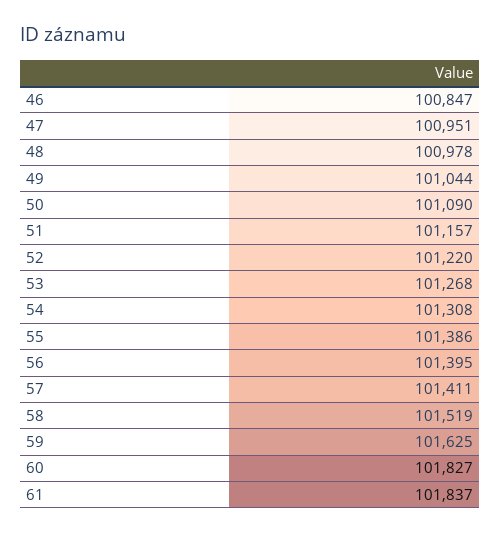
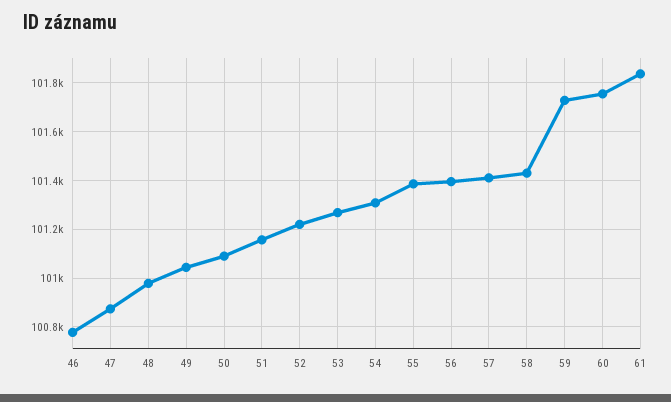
46: 100847 -> 100775
47: 100951 -> 100875
58: 101519 -> 101425
59: 101625 -> 101725
60: 101827 -> 101750

